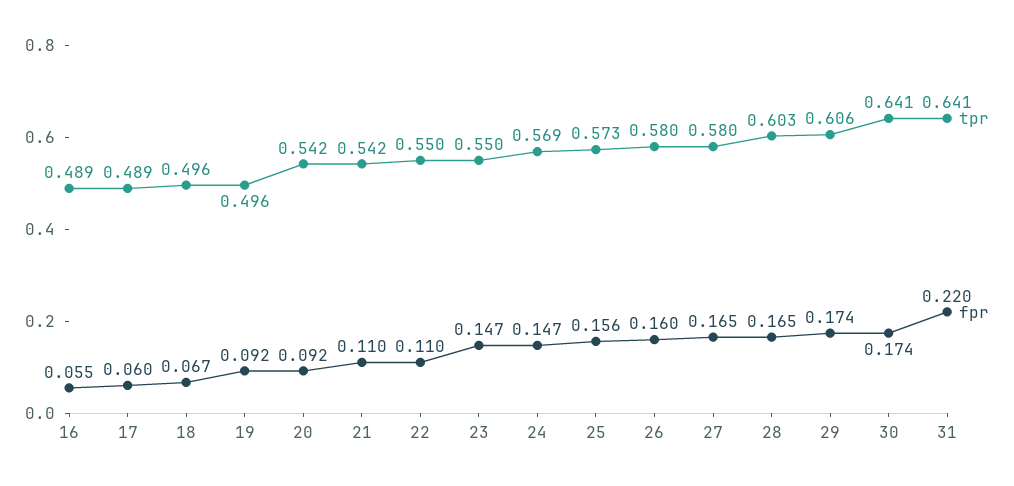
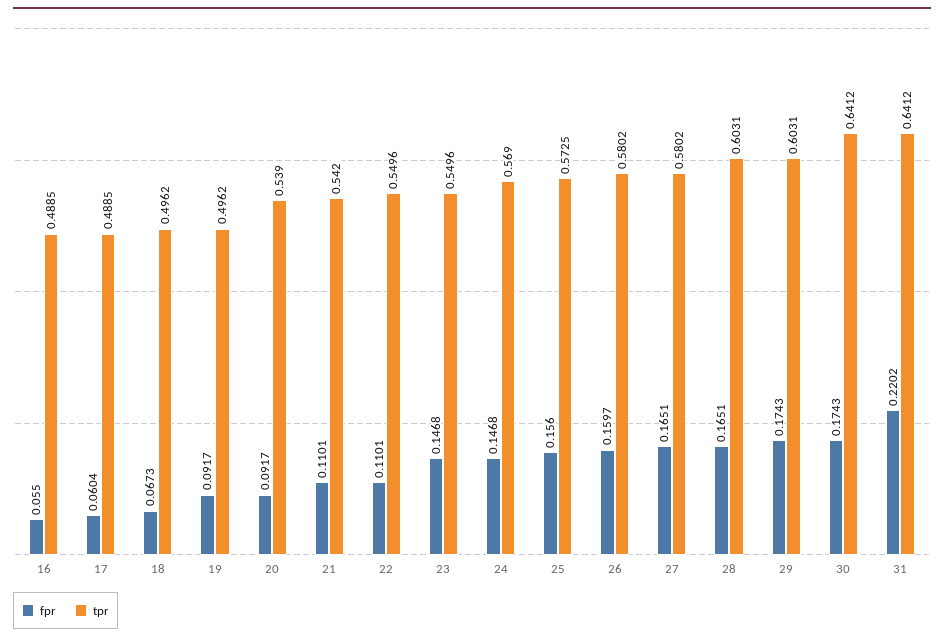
tpr, 20: 0.542 -> 0.539
tpr, 29: 0.606 -> 0.6031

